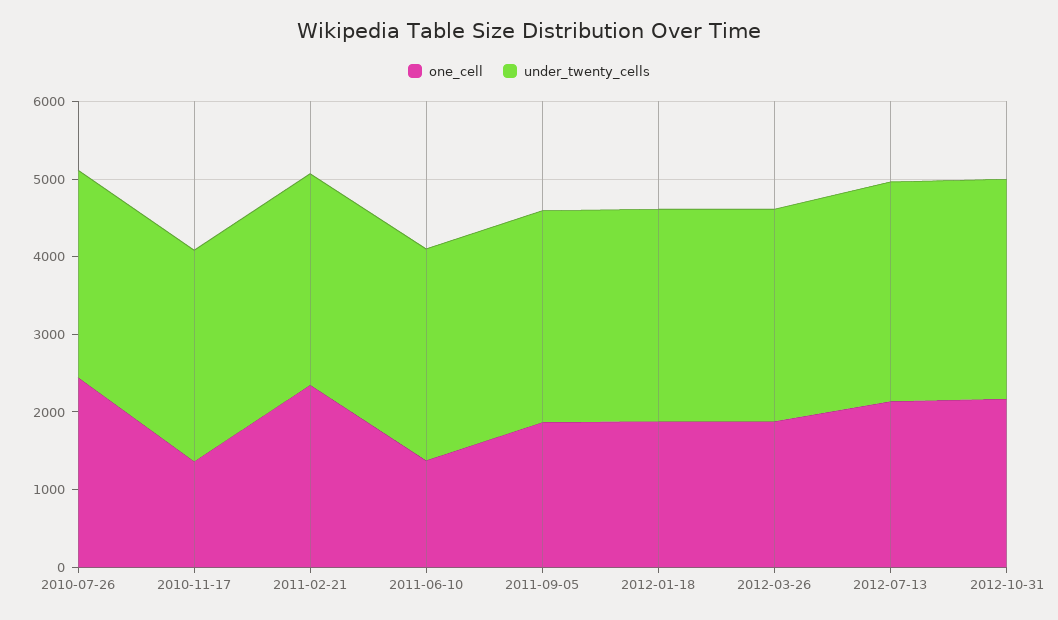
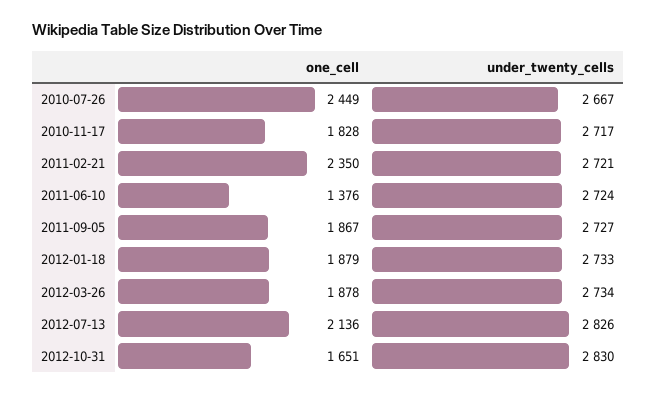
one_cell, 2010-11-17: 1400 -> 1828
one_cell, 2012-10-31: 2200 -> 1651

